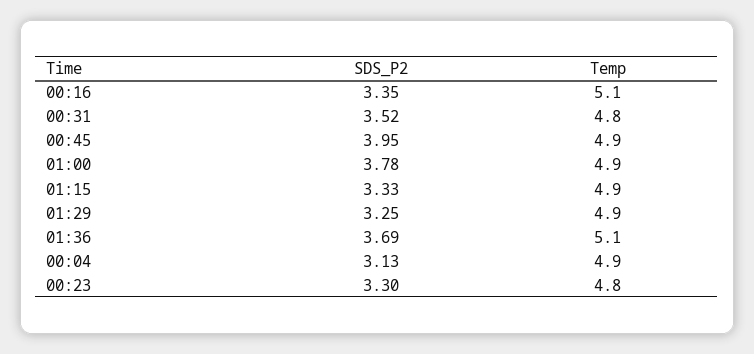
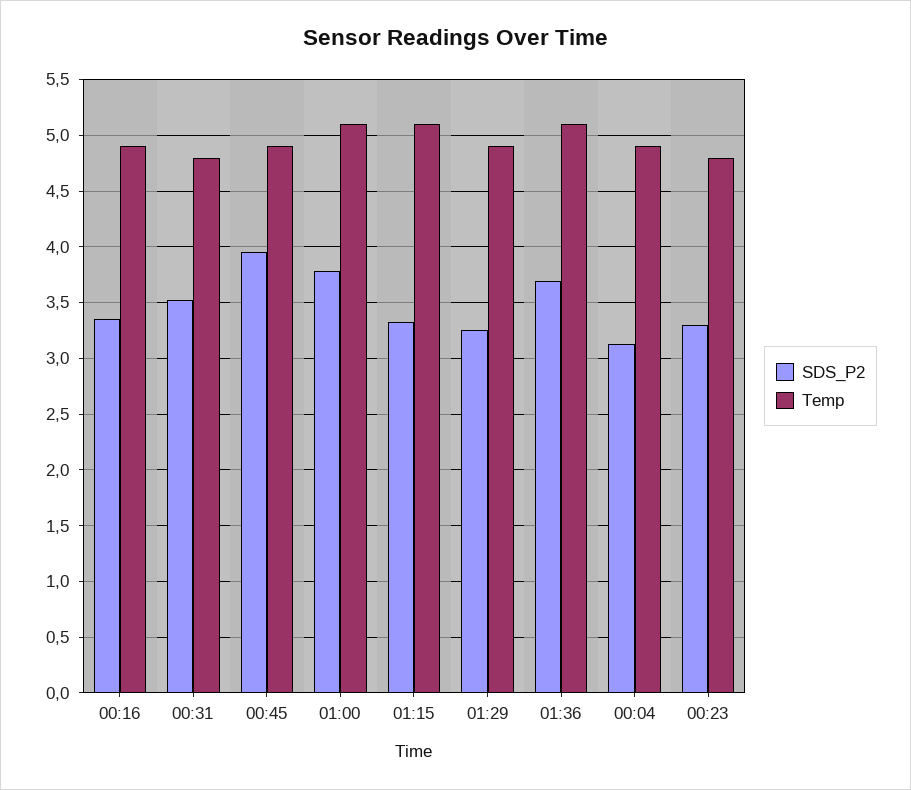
Temp, 00:16: 5.1 -> 4.9
Temp, 01:00: 4.9 -> 5.1
Temp, 01:15: 4.9 -> 5.1

